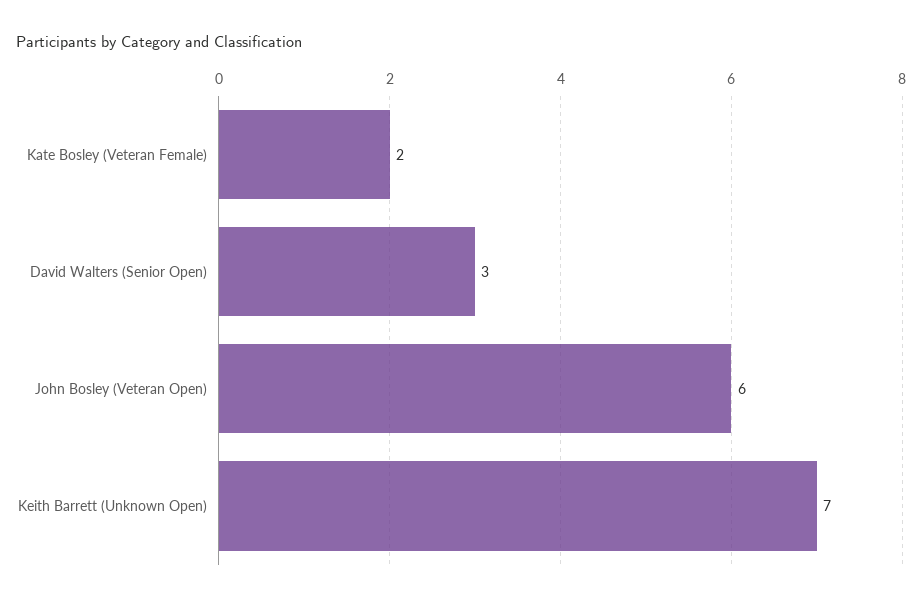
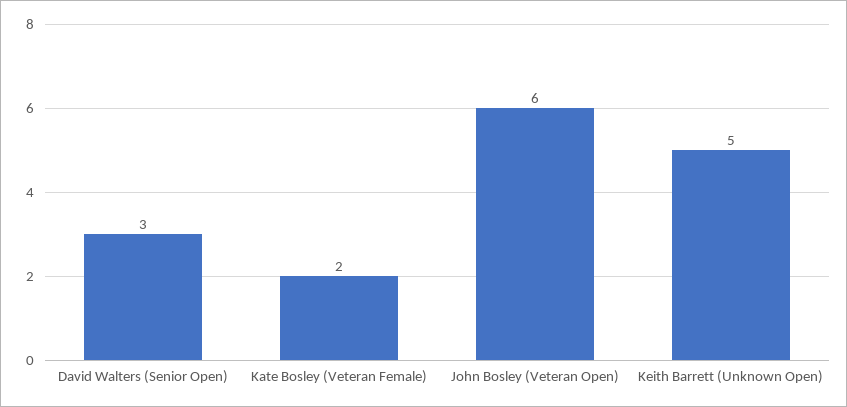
Keith Barrett (Unknown Open): 7 -> 5

